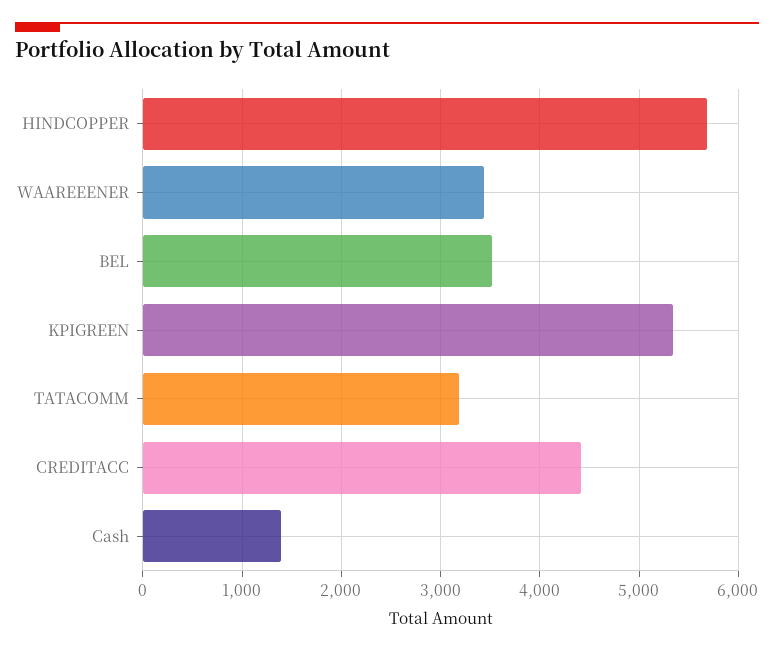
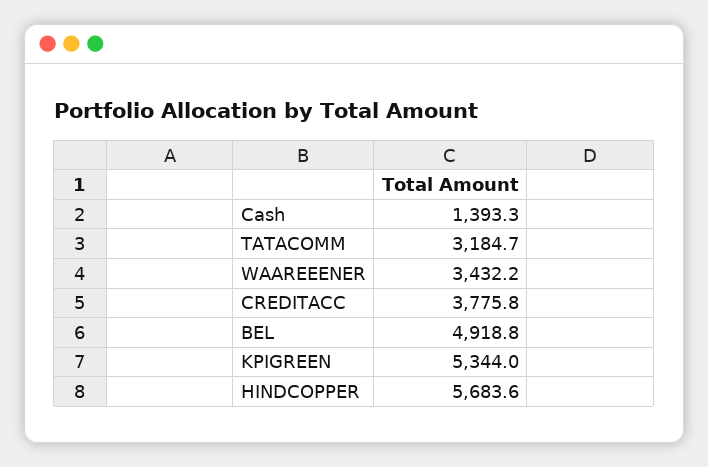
BEL: 3500 -> 4918.8
CREDITACC: 4400 -> 3775.8

